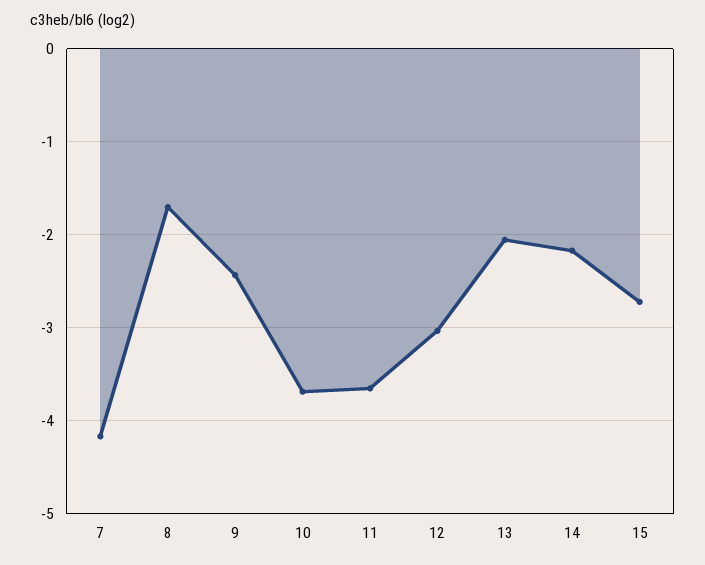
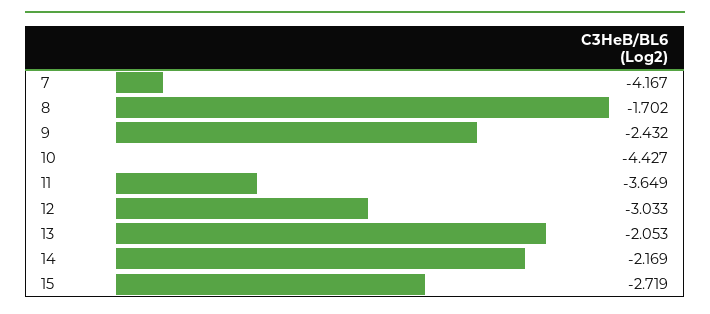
10: -3.7 -> -4.427

